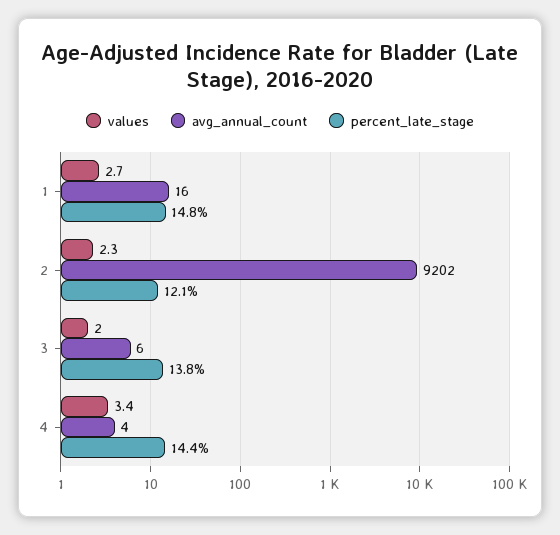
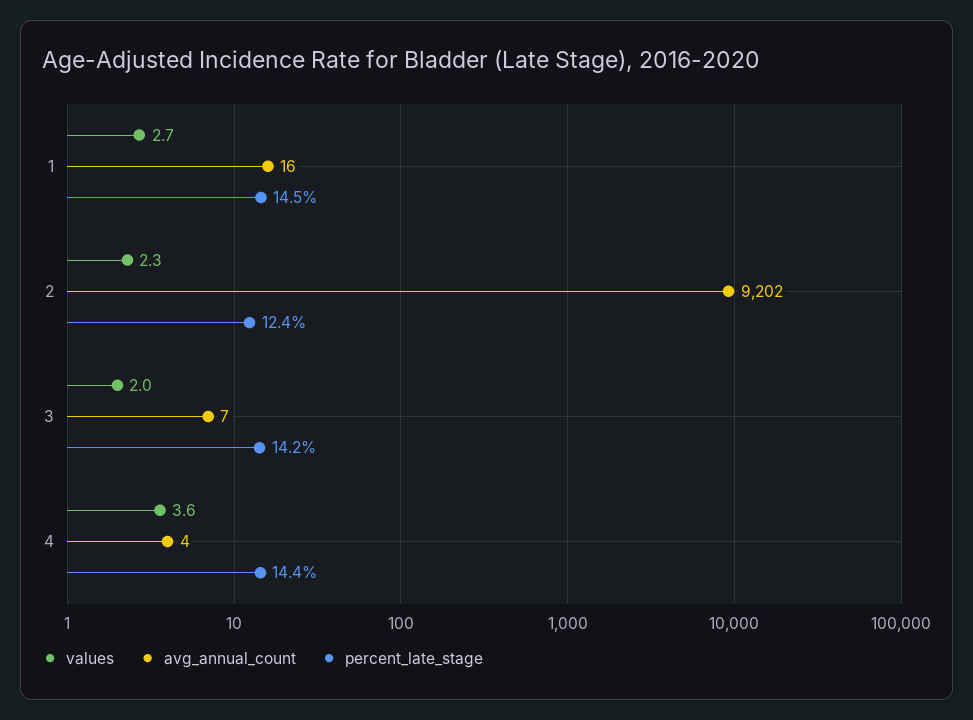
percent_late_stage, 1: 14.8 -> 14.5
percent_late_stage, 2: 12.1 -> 12.4
avg_annual_count, 3: 6 -> 7
percent_late_stage, 3: 13.8 -> 14.2
values, 4: 3.4 -> 3.6

